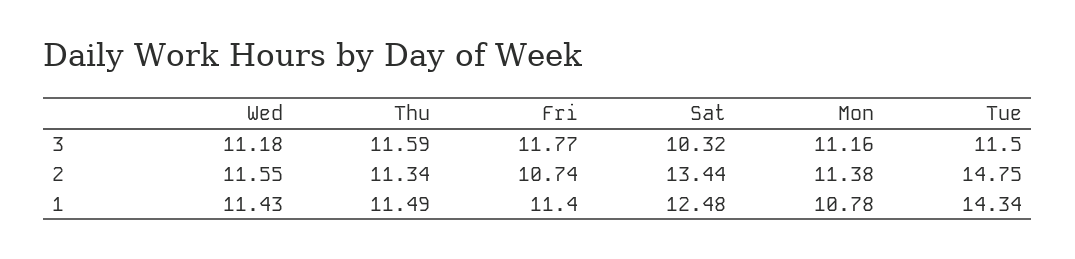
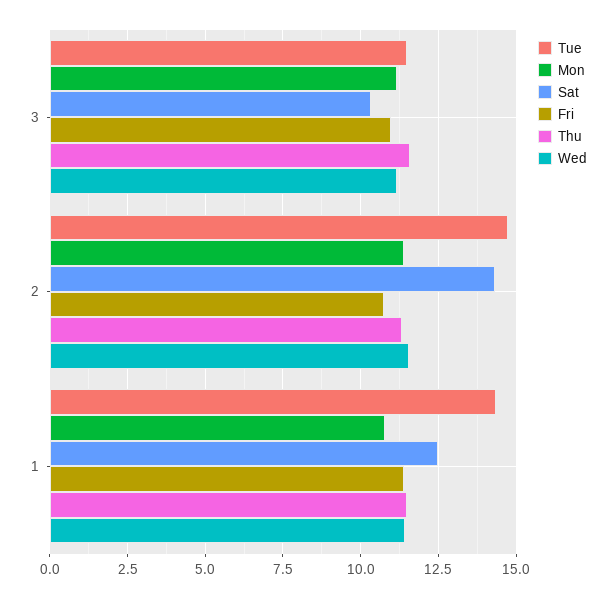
Fri, 3: 11.77 -> 11
Sat, 2: 13.44 -> 14.25

